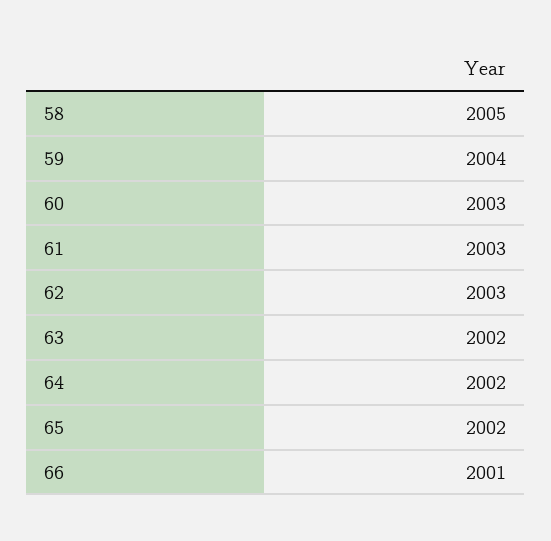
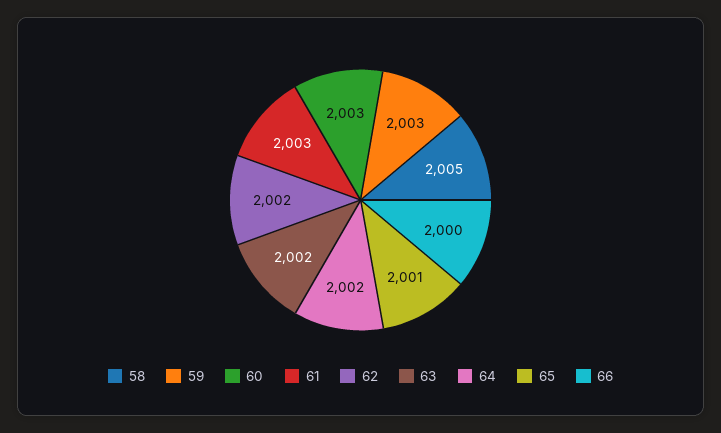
59: 2004 -> 2003
62: 2003 -> 2002
65: 2002 -> 2001
66: 2001 -> 2000

